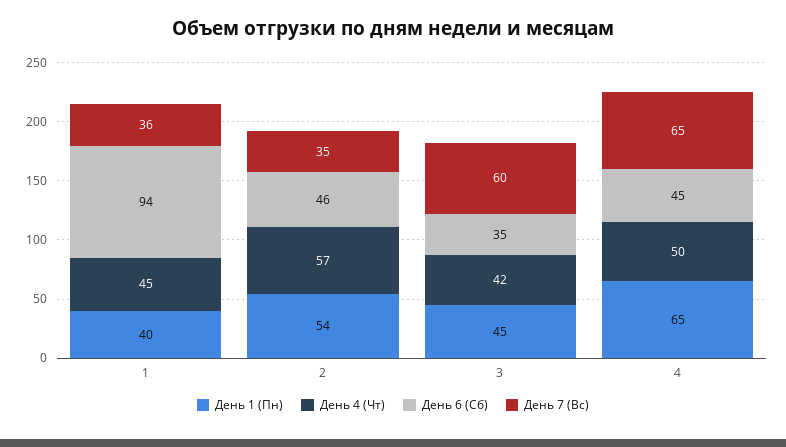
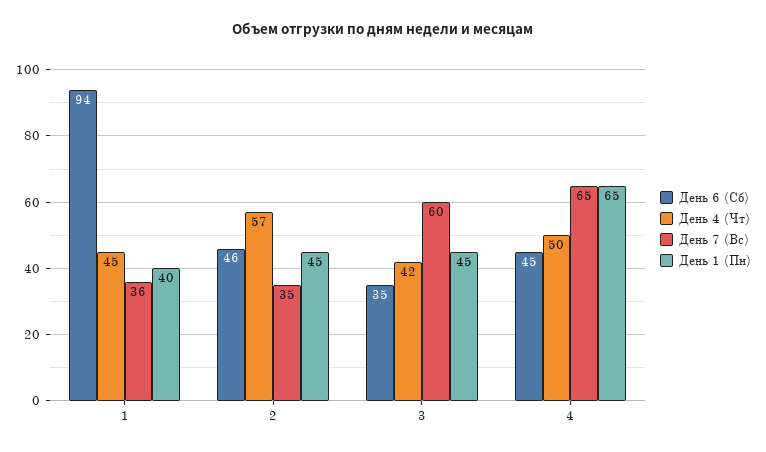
День 1 (Пн), 2: 54 -> 45

